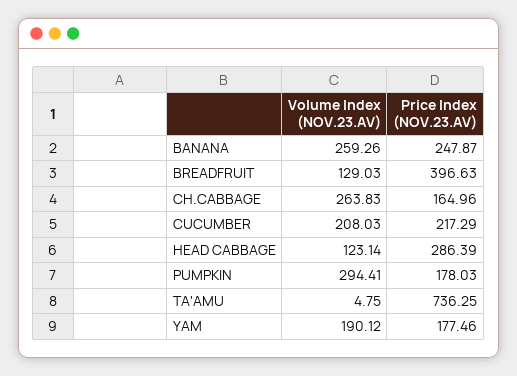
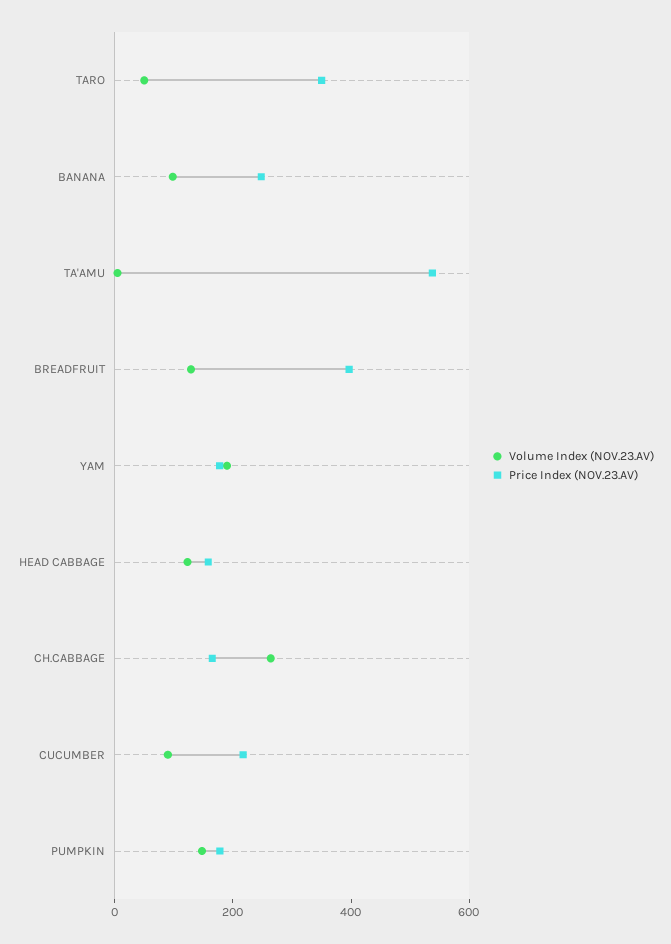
Volume Index (NOV.23.AV), BANANA: 259.26 -> 100
Volume Index (NOV.23.AV), CUCUMBER: 208.03 -> 100
Price Index (NOV.23.AV), HEAD CABBAGE: 286.39 -> 150
Volume Index (NOV.23.AV), PUMPKIN: 294.41 -> 150
Price Index (NOV.23.AV), TA'AMU: 736.25 -> 550
Volume Index (NOV.23.AV), TARO: none -> 50
Price Index (NOV.23.AV), TARO: none -> 350

